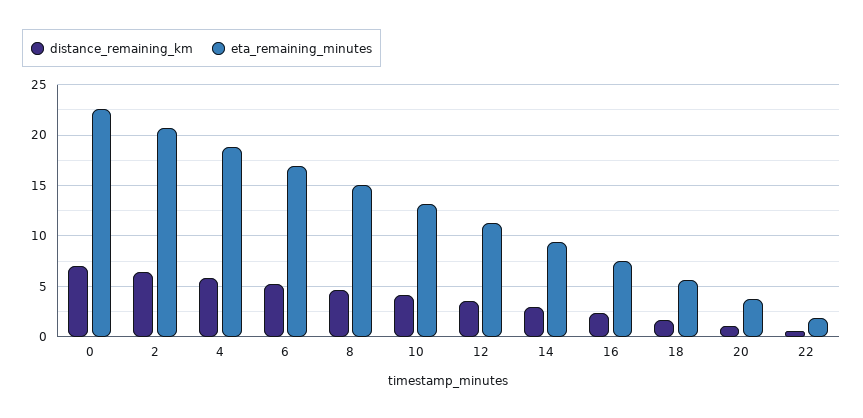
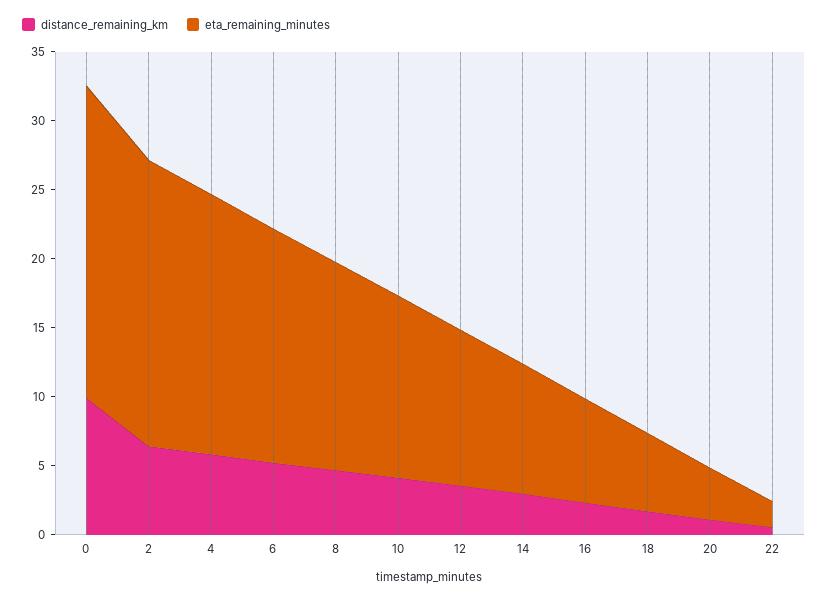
distance_remaining_km, 0: 7 -> 10

